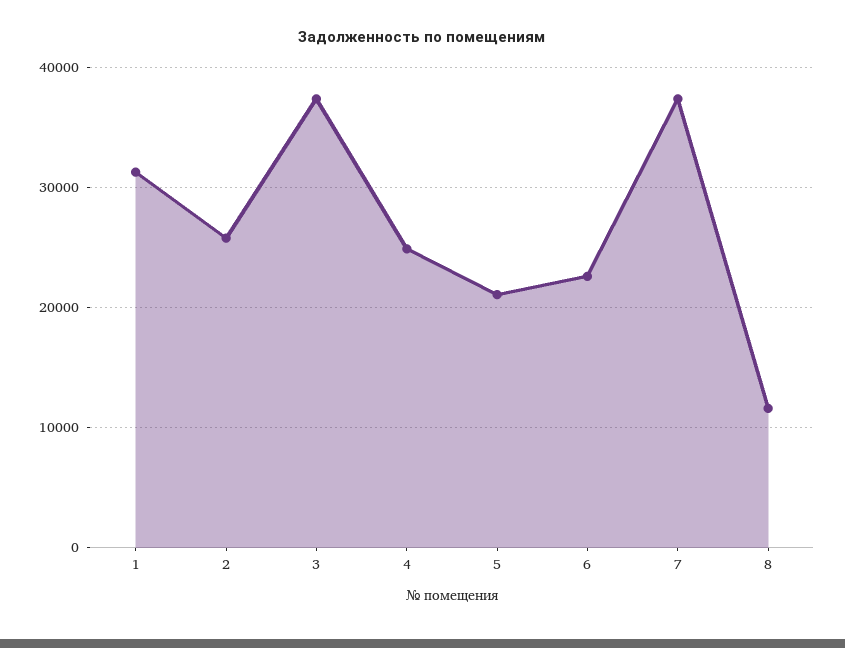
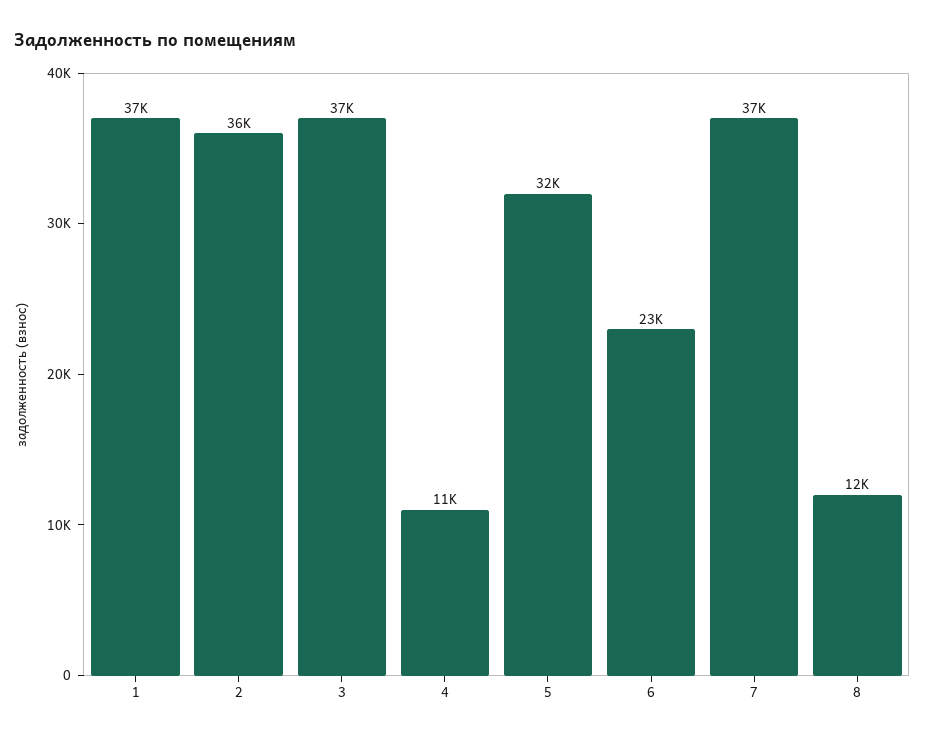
1: 31000 -> 37000
2: 26000 -> 36000
4: 25000 -> 11000
5: 21000 -> 32000

